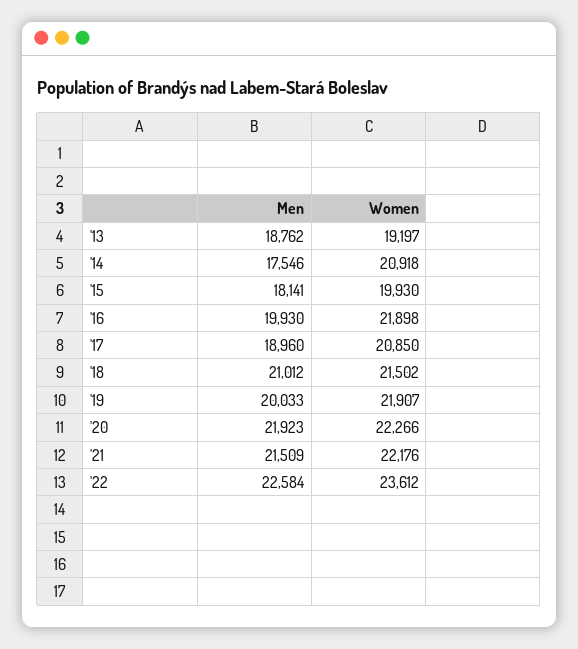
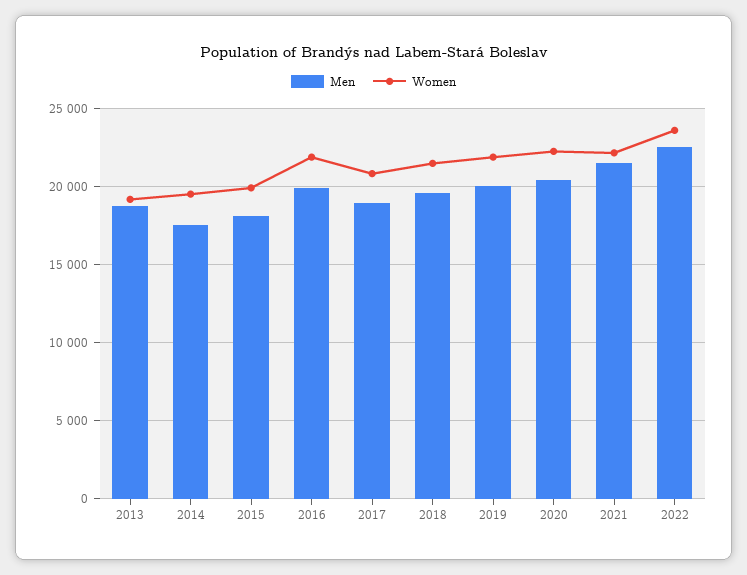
Women, '14: 20918 -> 19500
Men, '18: 21012 -> 19500
Men, '20: 21923 -> 20500

